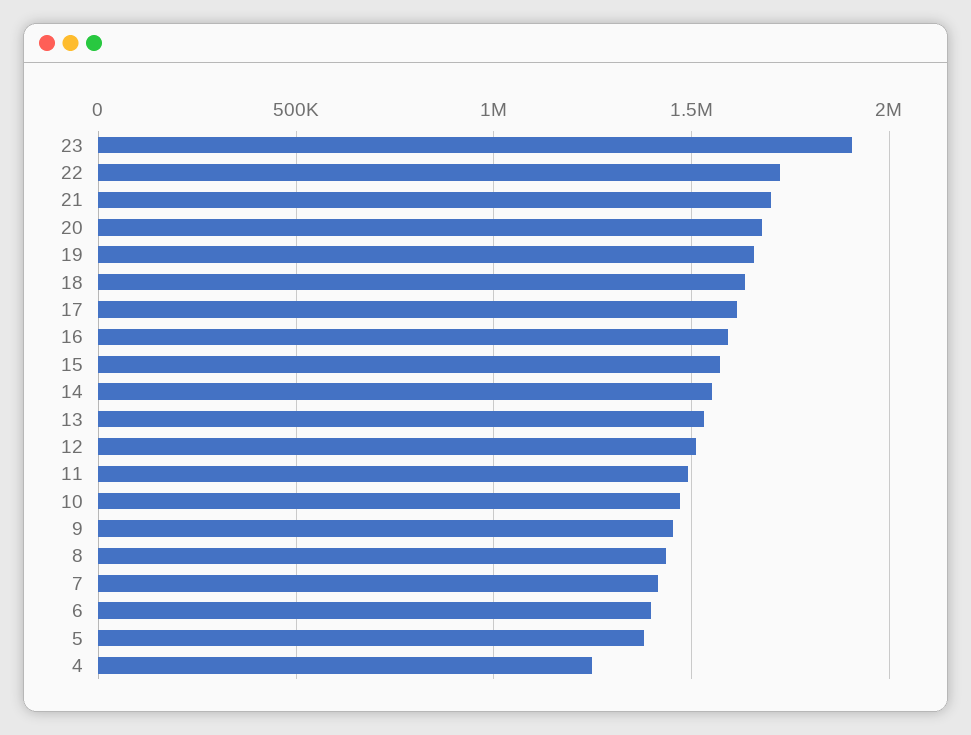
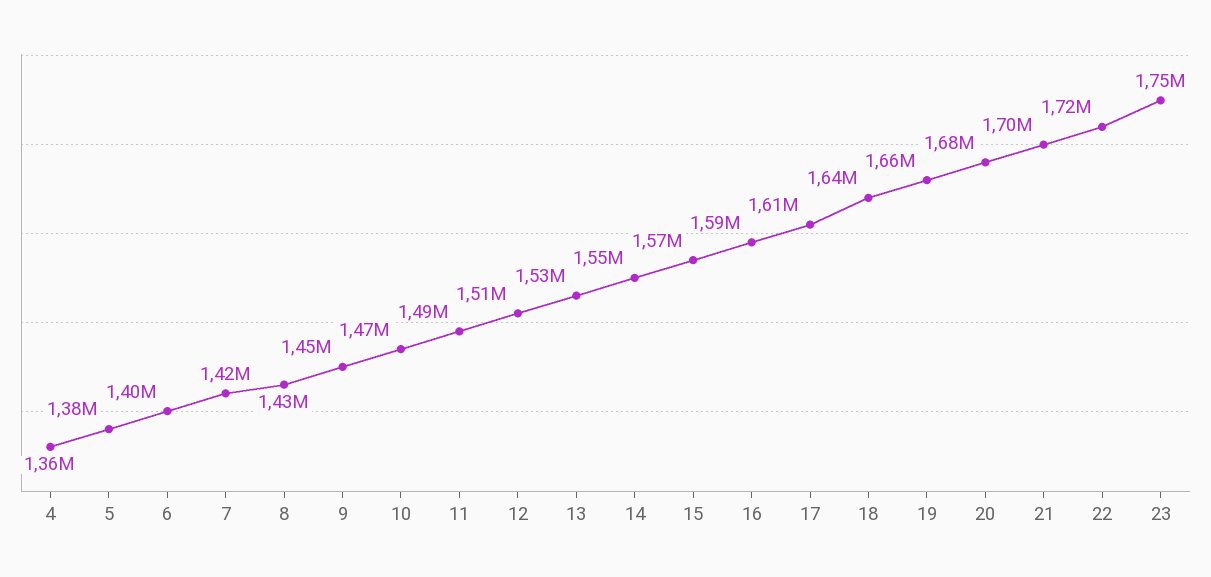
23: 1900000 -> 1750000
4: 1250000 -> 1360000

